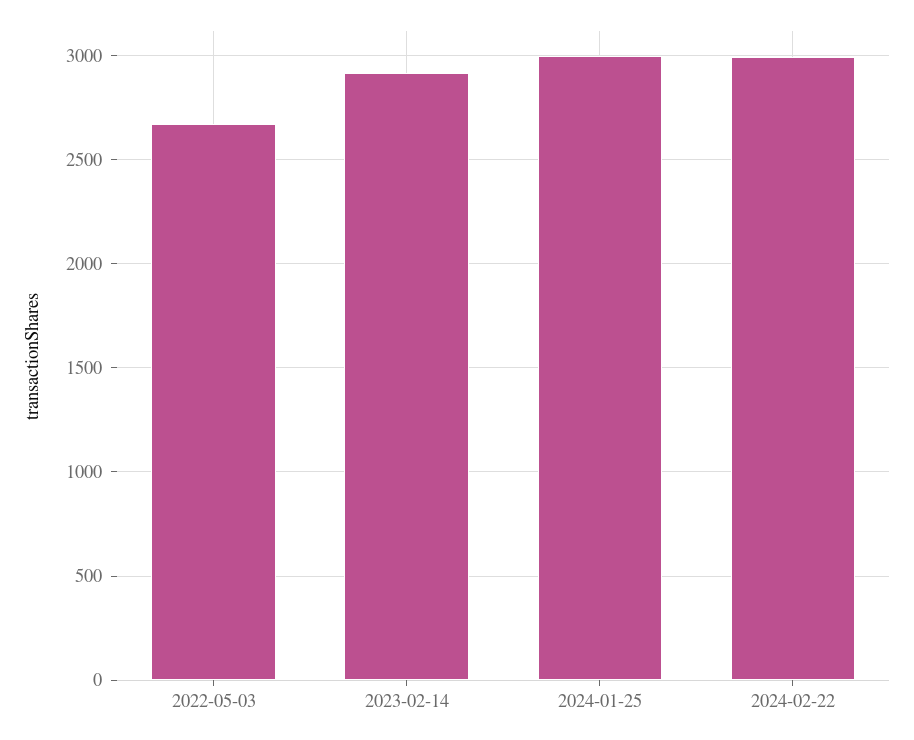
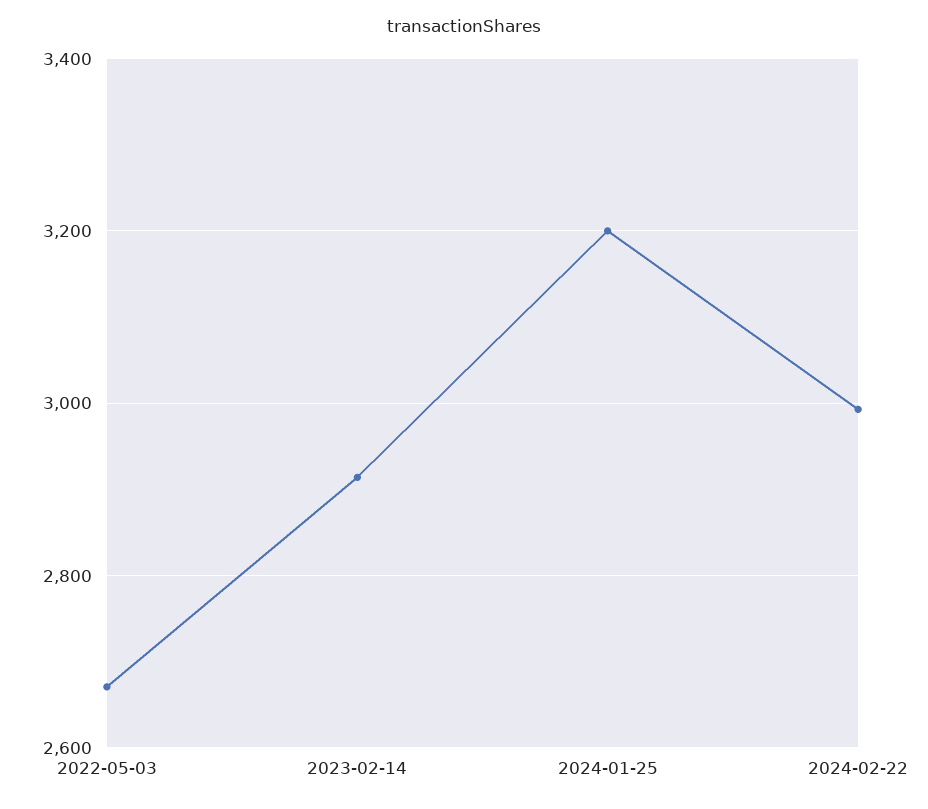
2024-01-25: 3000 -> 3200

